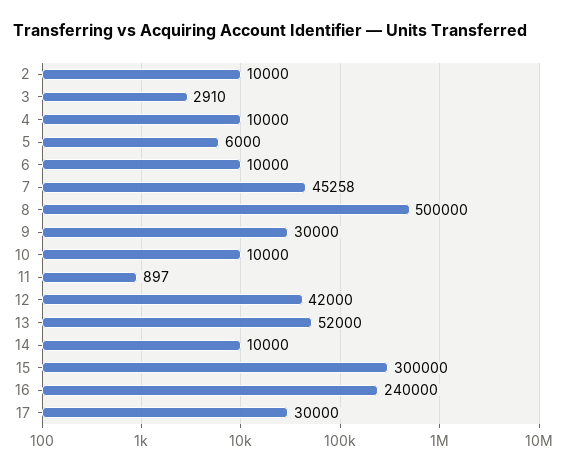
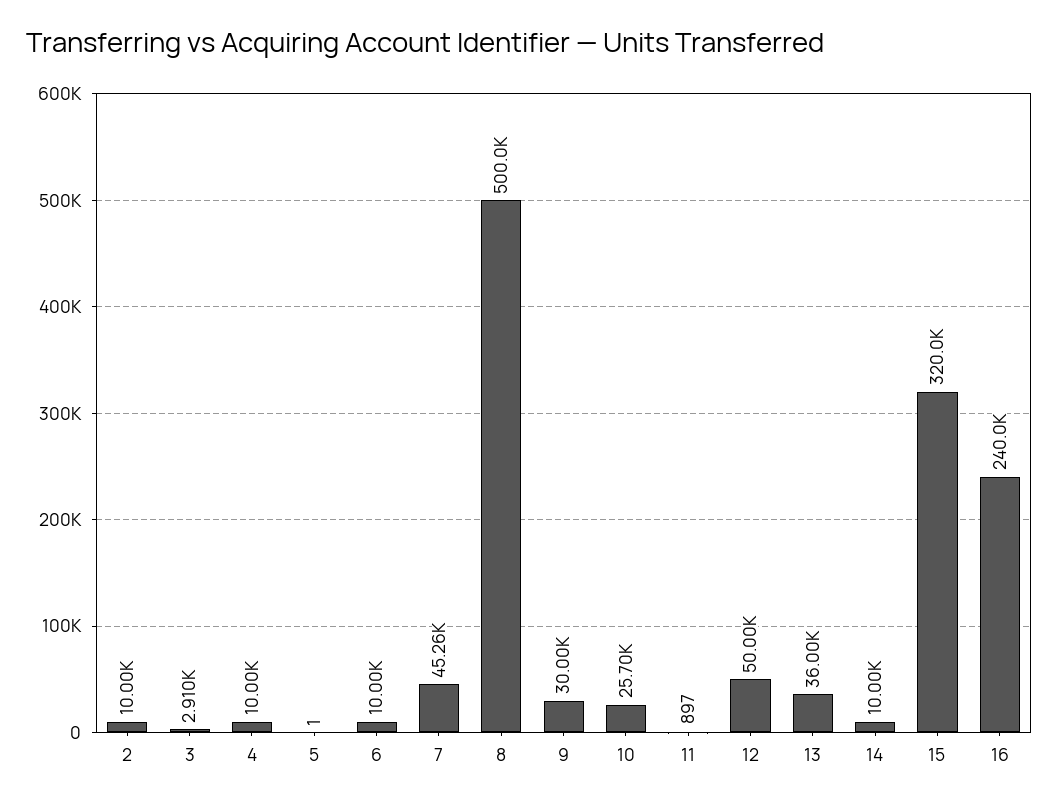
5: 6000 -> 1
10: 10000 -> 25700
12: 42000 -> 50000
13: 52000 -> 36000
15: 300000 -> 320000
17: 30000 -> none

